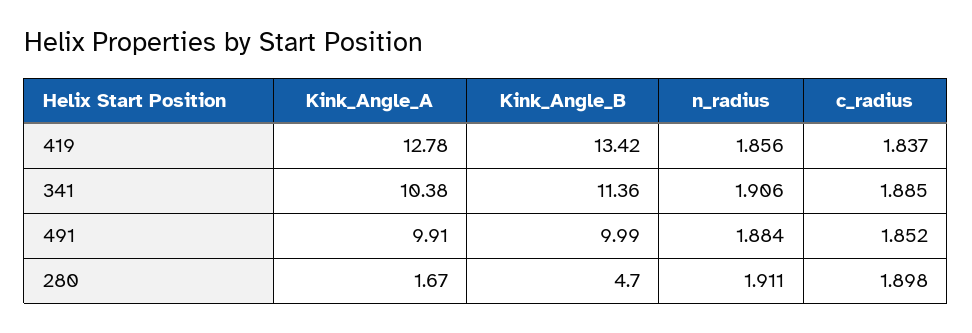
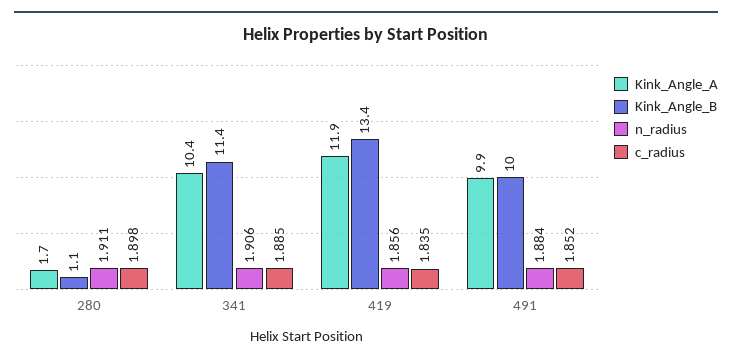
Kink_Angle_A, 419: 12.78 -> 11.9
c_radius, 419: 1.837 -> 1.835
Kink_Angle_B, 280: 4.7 -> 1.1

